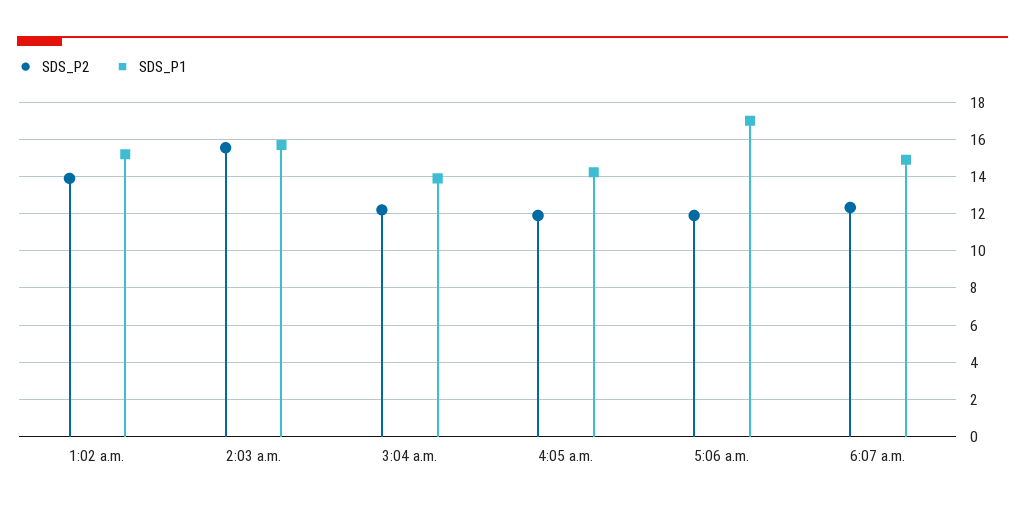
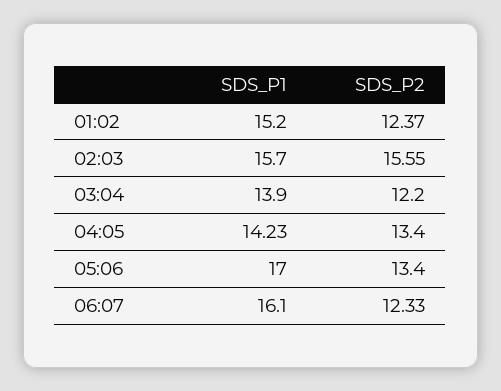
SDS_P2, 1:02 a.m.: 14 -> 12.37
SDS_P2, 4:05 a.m.: 12 -> 13.4
SDS_P2, 5:06 a.m.: 12 -> 13.4
SDS_P1, 6:07 a.m.: 15 -> 16.1

